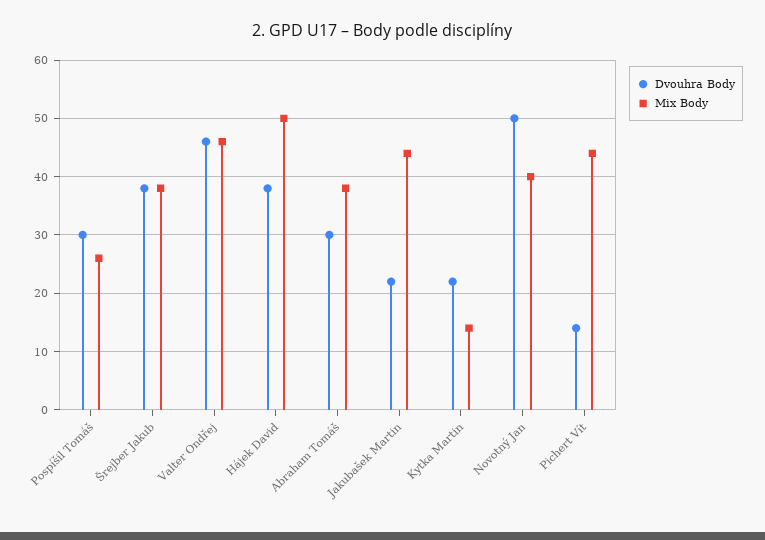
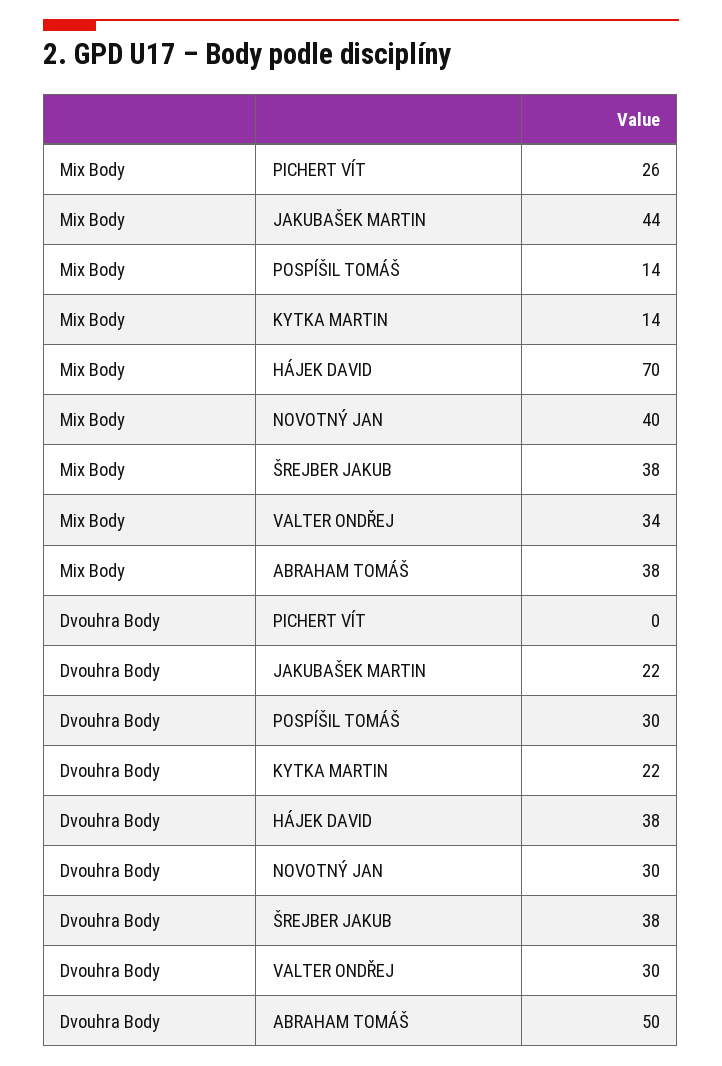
Mix Body, Pospíšil Tomáš: 25 -> 14
Dvouhra Body, Valter Ondřej: 45 -> 30
Mix Body, Valter Ondřej: 45 -> 34
Mix Body, Hájek David: 50 -> 70
Dvouhra Body, Abraham Tomáš: 30 -> 50
Dvouhra Body, Novotný Jan: 50 -> 30
Dvouhra Body, Pichert Vít: 15 -> 0
Mix Body, Pichert Vít: 45 -> 26

